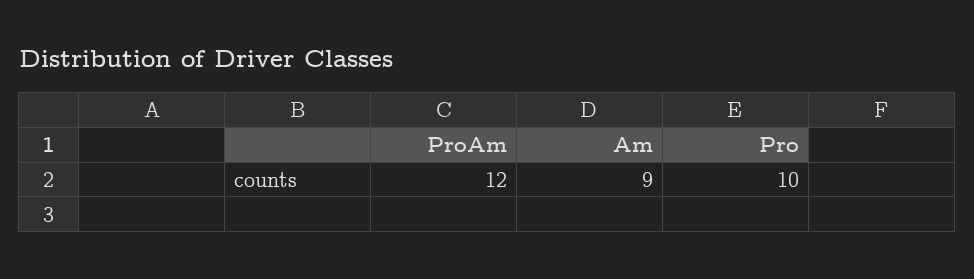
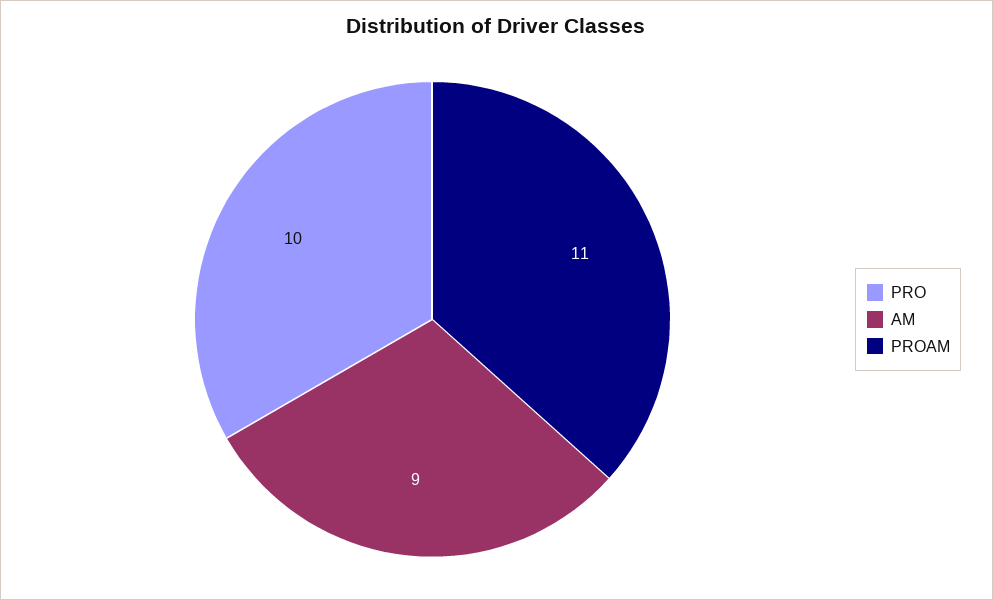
ProAm: 12 -> 11

